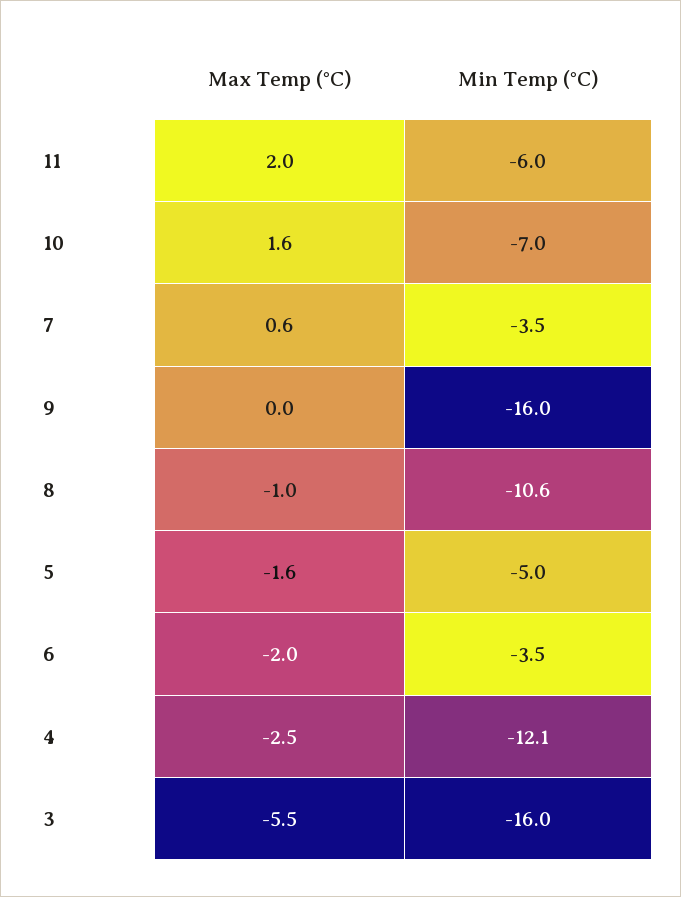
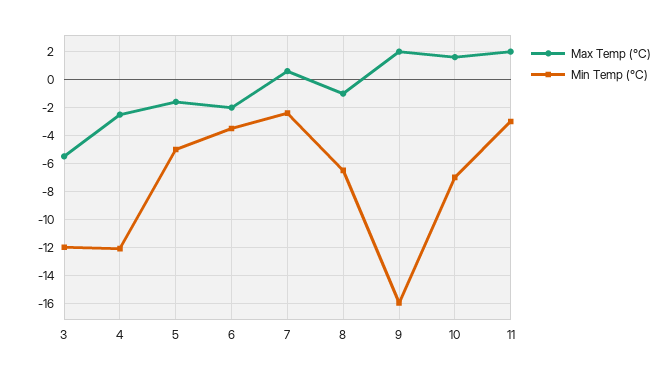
Min Temp (°C), 11: -6 -> -3
Min Temp (°C), 7: -3.5 -> -2.5
Max Temp (°C), 9: 0 -> 2
Min Temp (°C), 8: -10.6 -> -6.5
Min Temp (°C), 3: -16 -> -12

